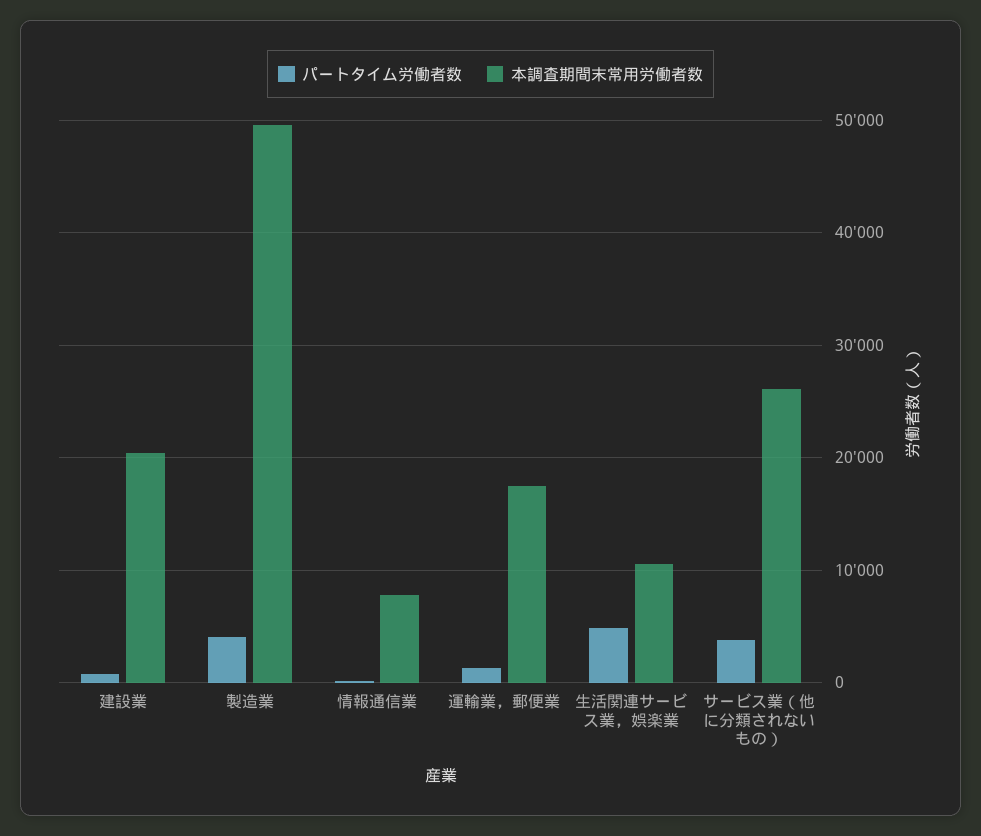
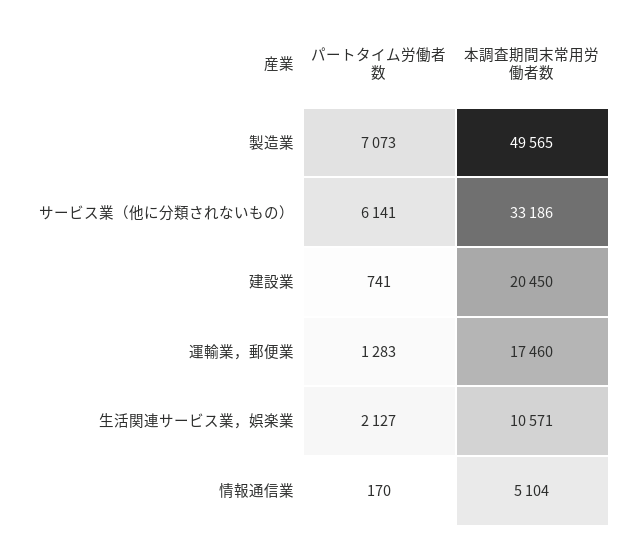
パートタイム労働者数, 製造業: 4000 -> 7073
本調査期間末常用労働者数, 情報通信業: 8000 -> 5104
パートタイム労働者数, 生活関連サービス業，娯楽業: 5000 -> 2127
パートタイム労働者数, サービス業（他に分類されないもの）: 4000 -> 6141
本調査期間末常用労働者数, サービス業（他に分類されないもの）: 26000 -> 33186

